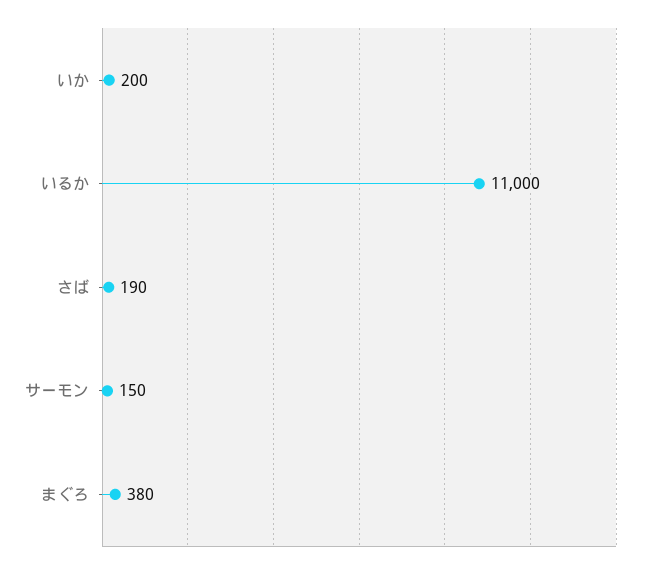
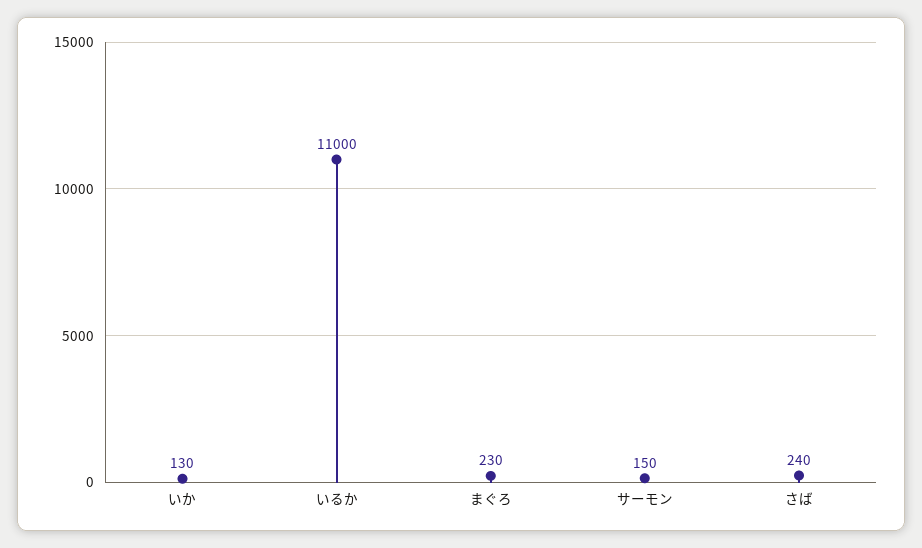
いか: 200 -> 130
さば: 190 -> 240
まぐろ: 380 -> 230

